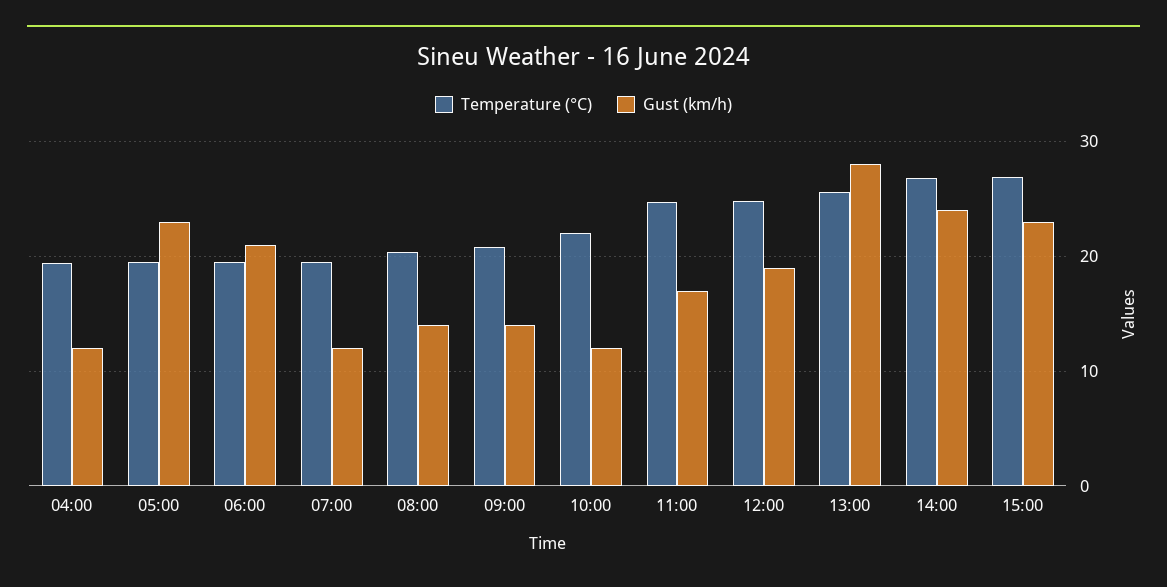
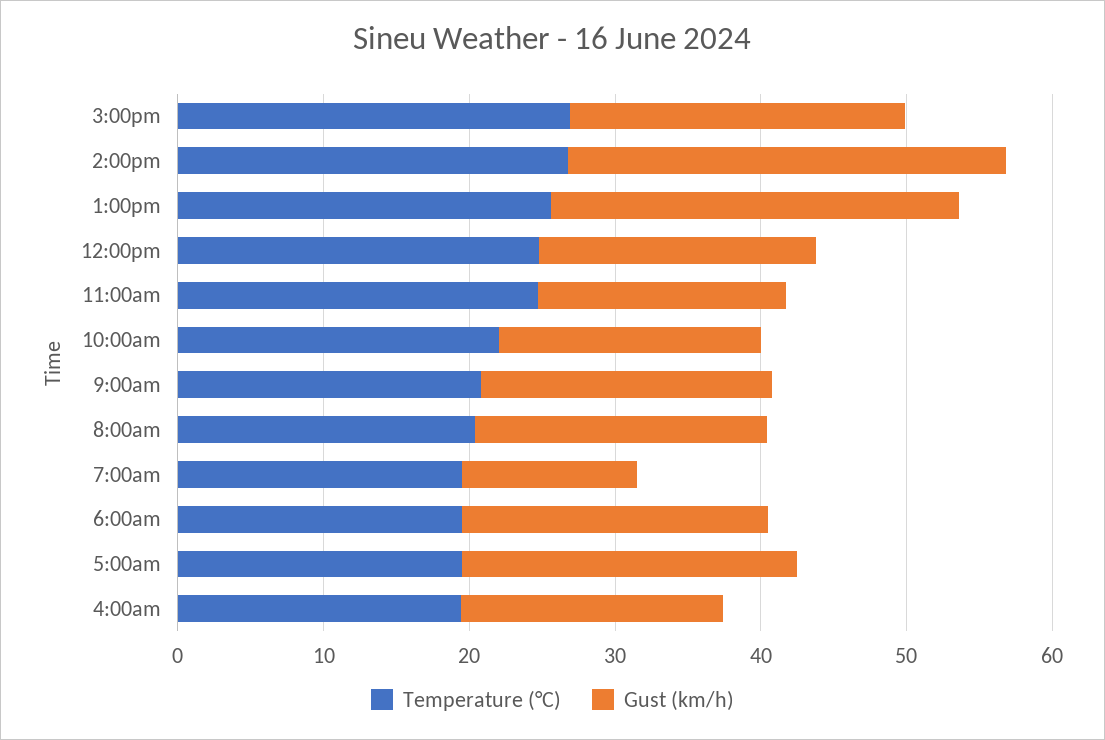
Gust (km/h), 04:00: 12 -> 18
Gust (km/h), 08:00: 14 -> 20
Gust (km/h), 09:00: 14 -> 20
Gust (km/h), 10:00: 12 -> 18
Gust (km/h), 14:00: 24 -> 30

